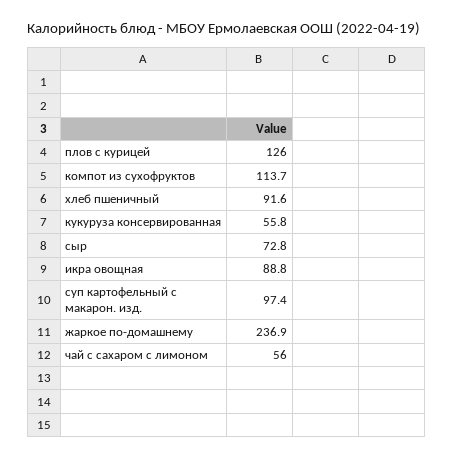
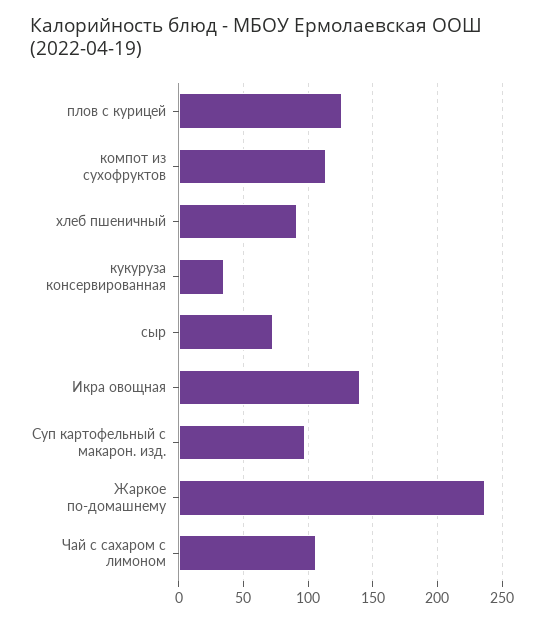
кукуруза консервированная: 55.8 -> 35
икра овощная: 88.8 -> 140
чай с сахаром с лимоном: 56 -> 105

